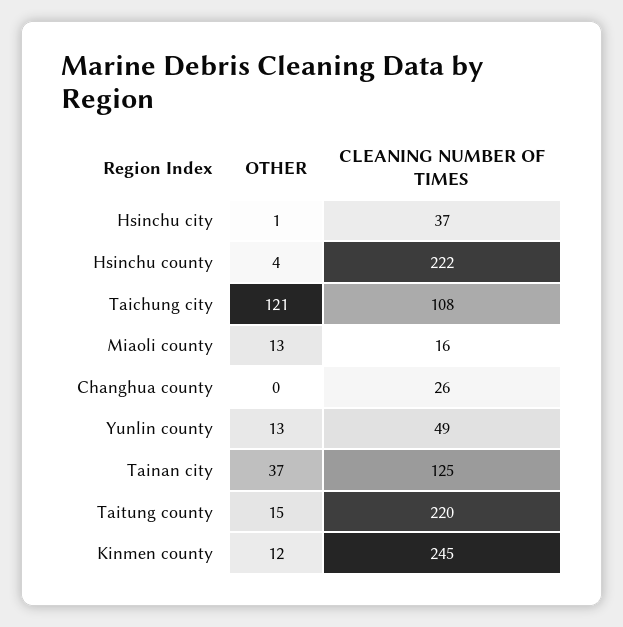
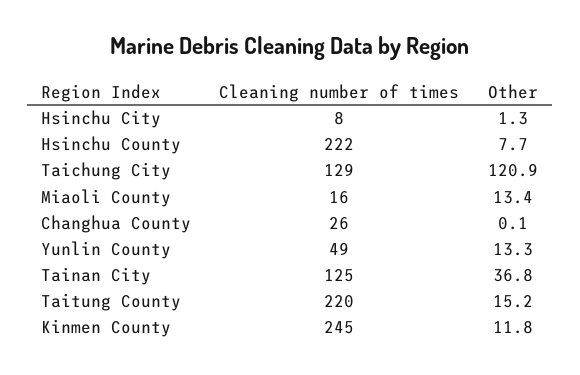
CLEANING NUMBER OF TIMES, Hsinchu city: 37 -> 8
OTHER, Hsinchu county: 4 -> 7.7
CLEANING NUMBER OF TIMES, Taichung city: 108 -> 129

